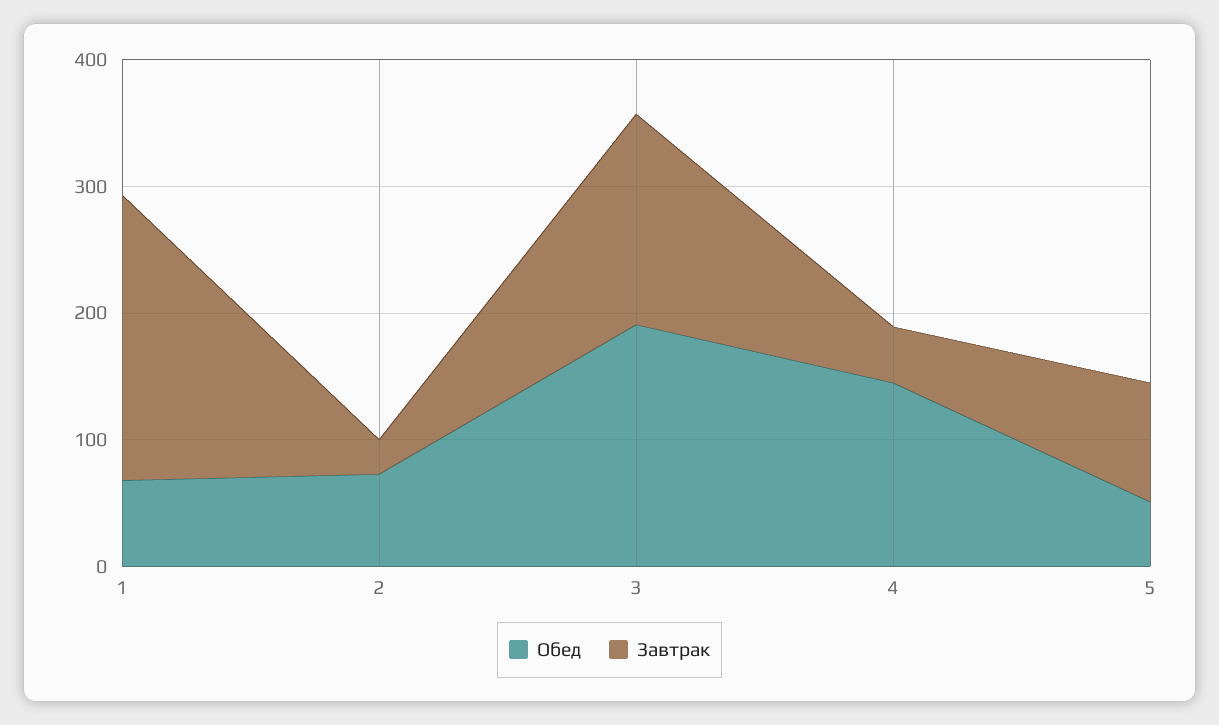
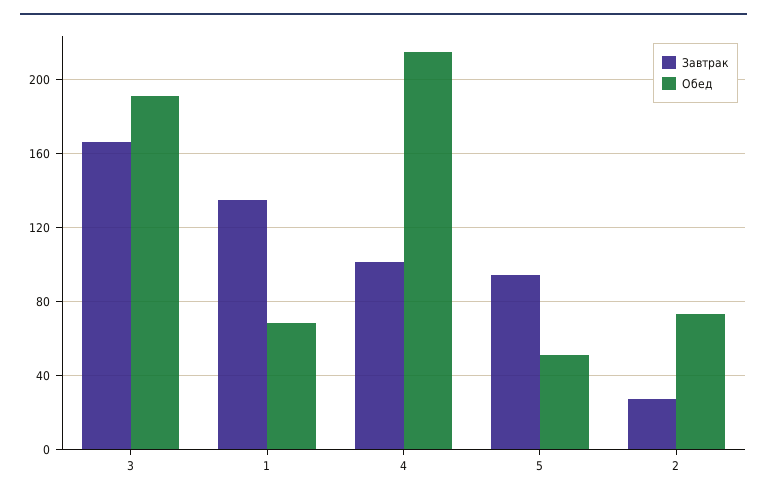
Завтрак, 1: 220 -> 135
Обед, 4: 140 -> 215
Завтрак, 4: 40 -> 100

